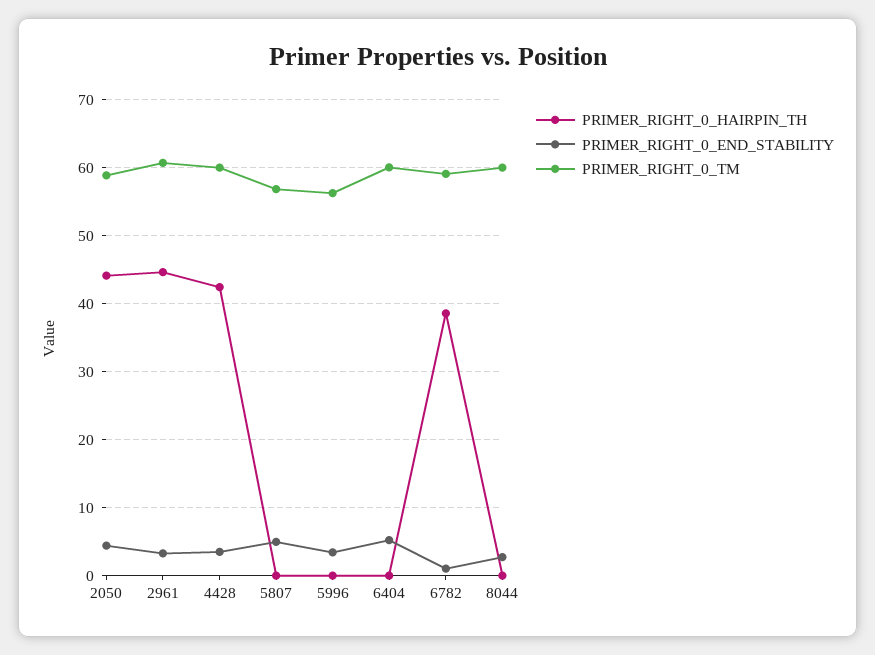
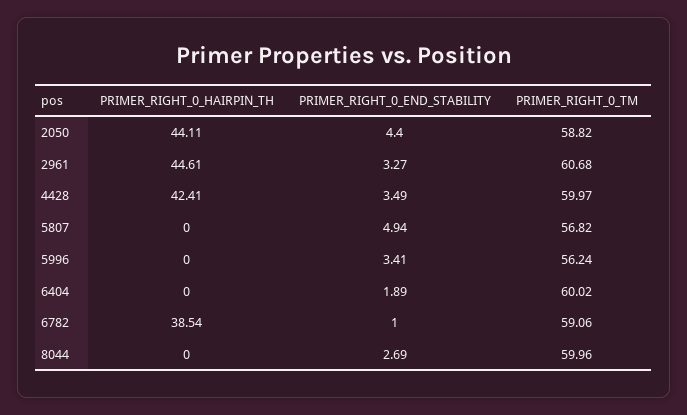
PRIMER_RIGHT_0_END_STABILITY, 6404: 5 -> 1.89

